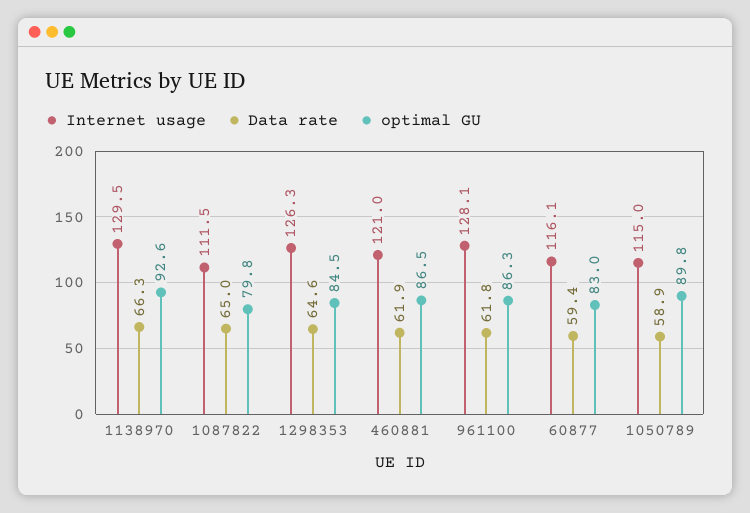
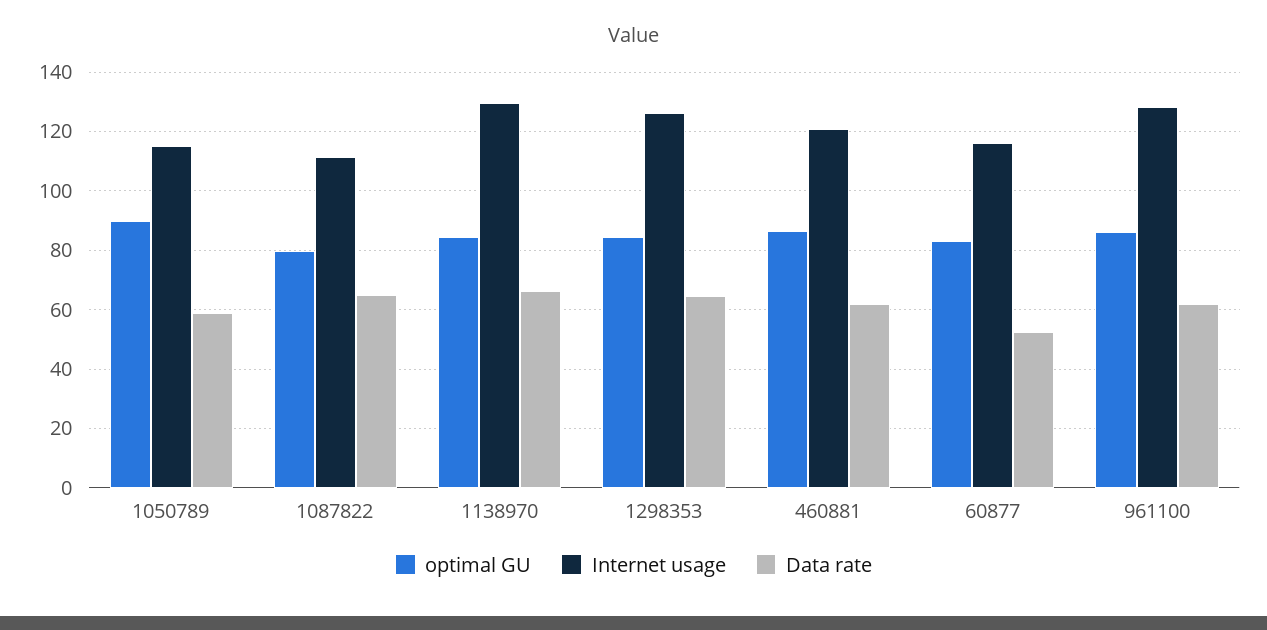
optimal GU, 1138970: 92.6 -> 85
Data rate, 60877: 59.4 -> 52.5

